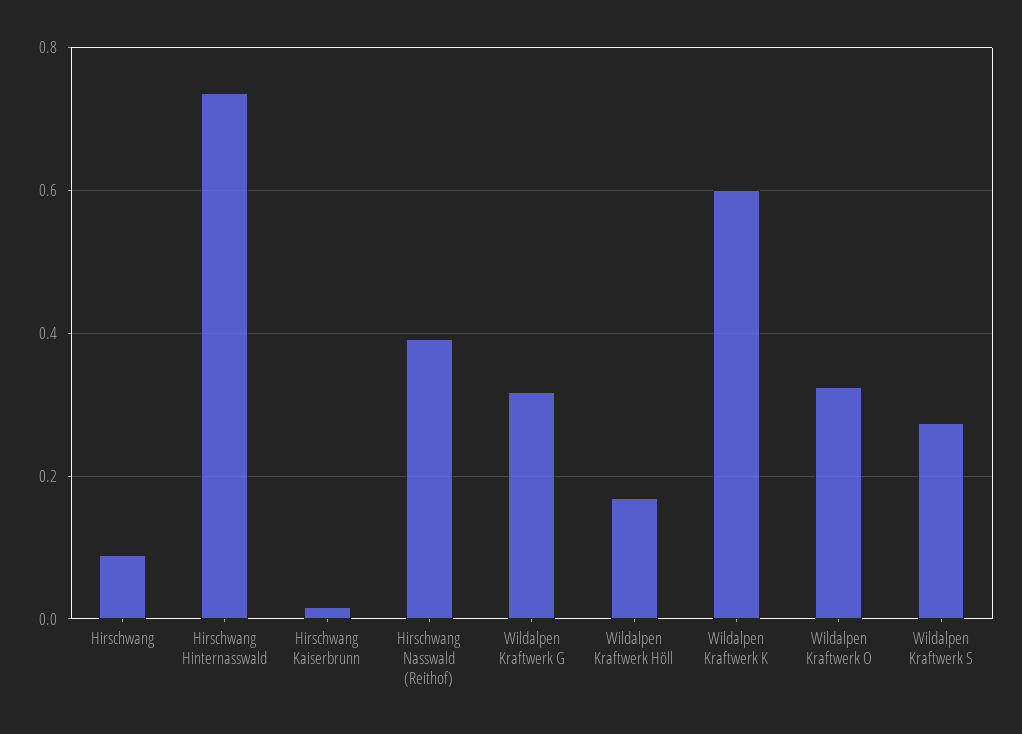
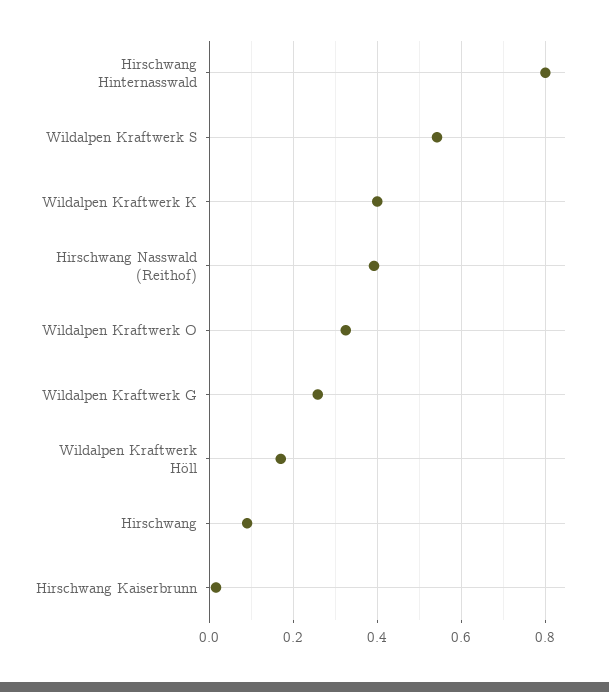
Hirschwang Hinternasswald: 0.74 -> 0.8
Wildalpen Kraftwerk G: 0.32 -> 0.26
Wildalpen Kraftwerk K: 0.6 -> 0.4
Wildalpen Kraftwerk S: 0.28 -> 0.54

